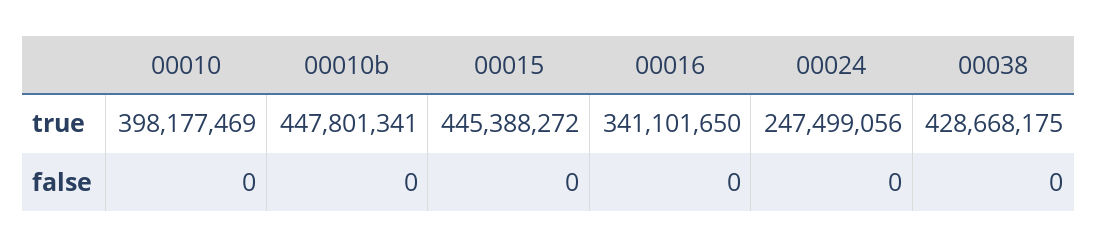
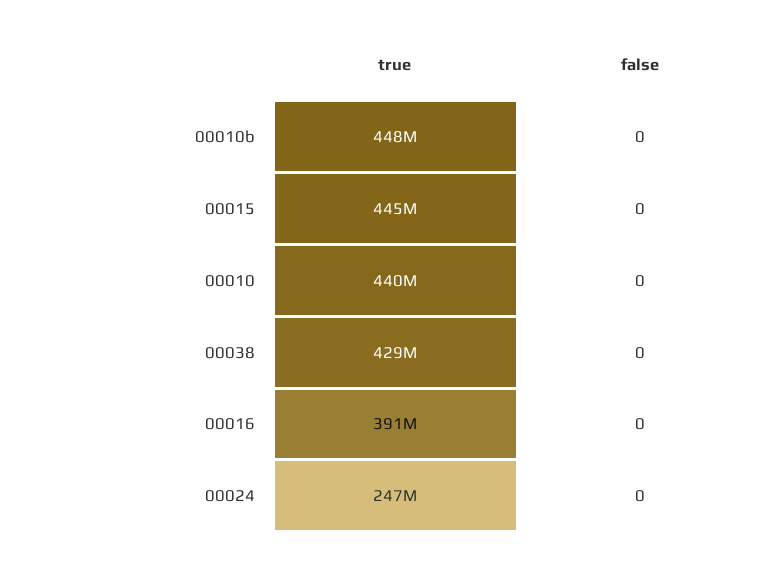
00010, true: 398177469 -> 440000000
00016, true: 341101650 -> 391000000

